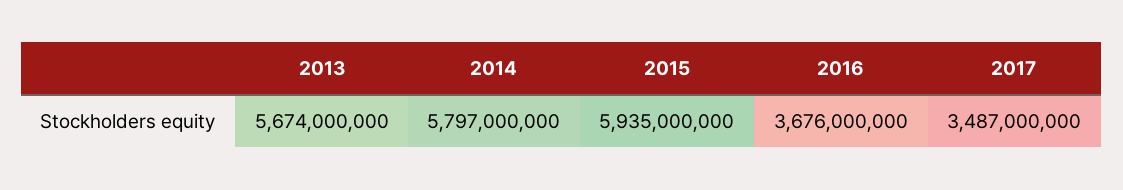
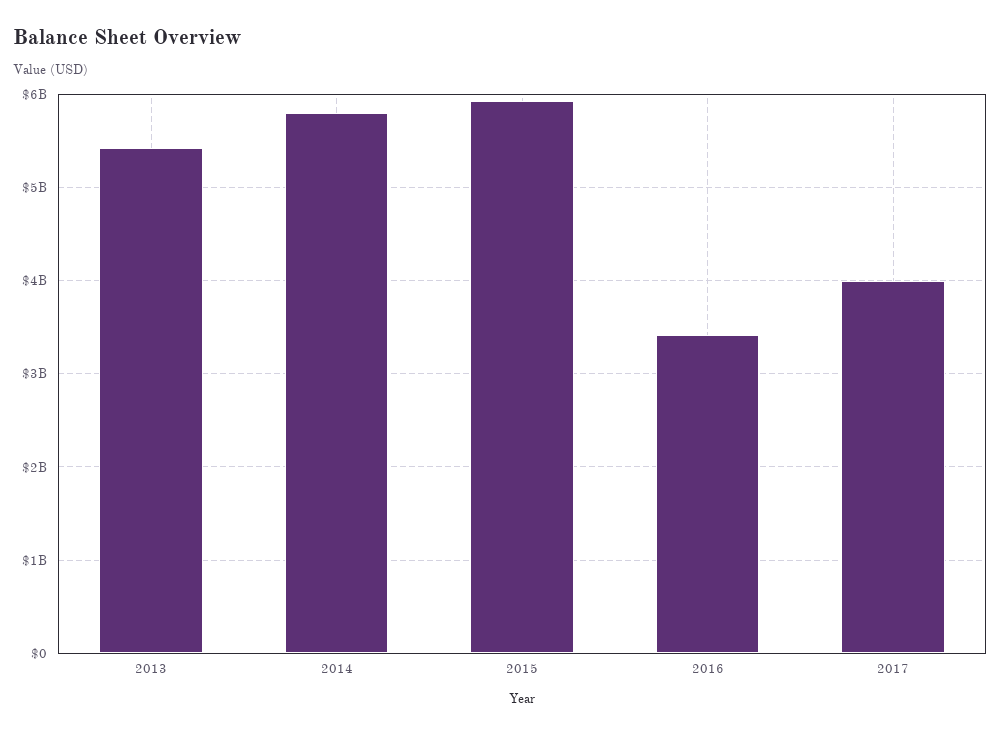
2013: 5674000000 -> 5400000000
2016: 3676000000 -> 3400000000
2017: 3487000000 -> 4000000000

